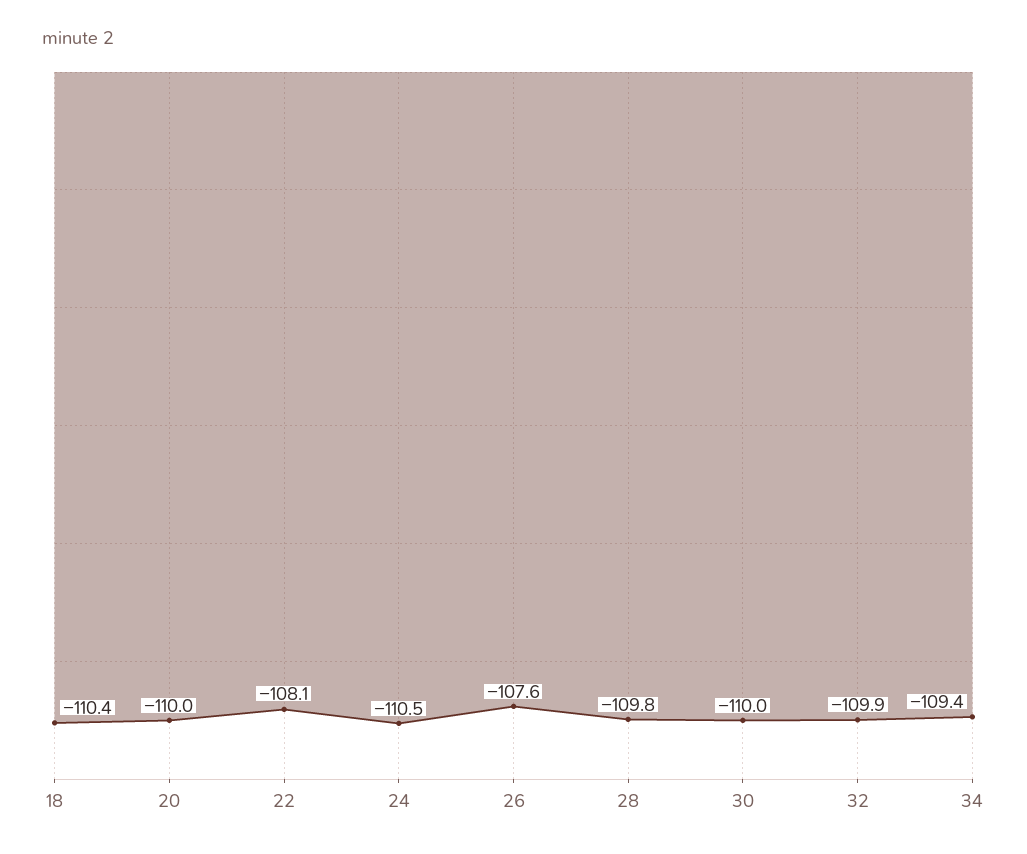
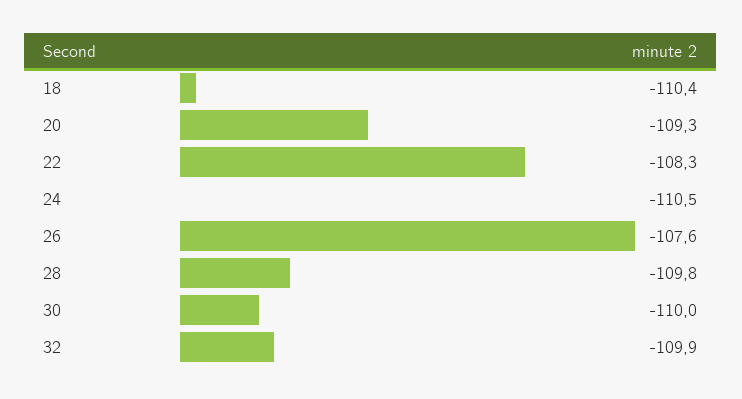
20: -110 -> -109.3
22: -108.1 -> -108.3
34: -109.4 -> none

